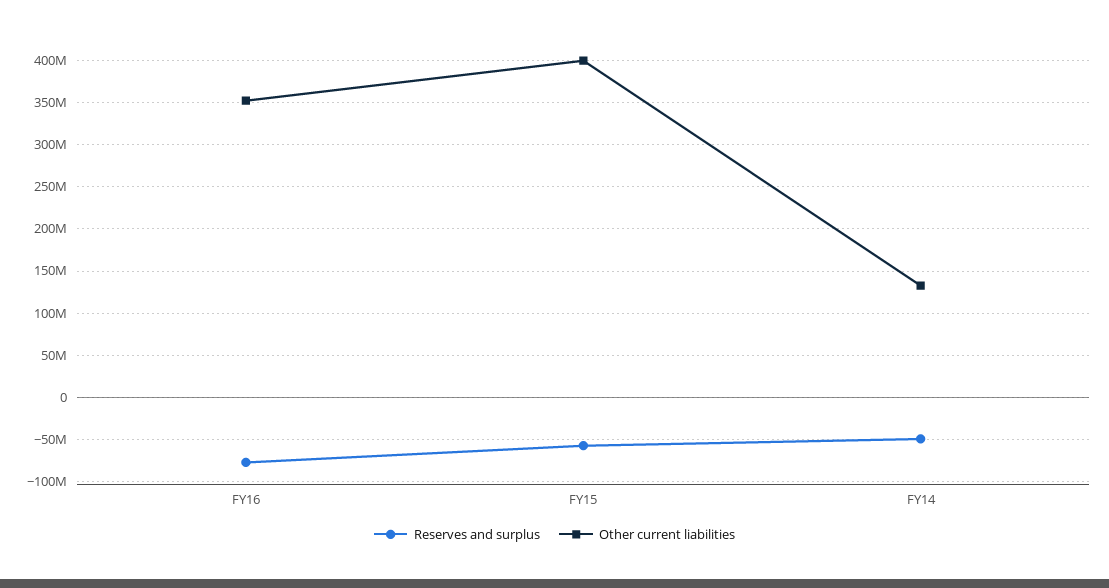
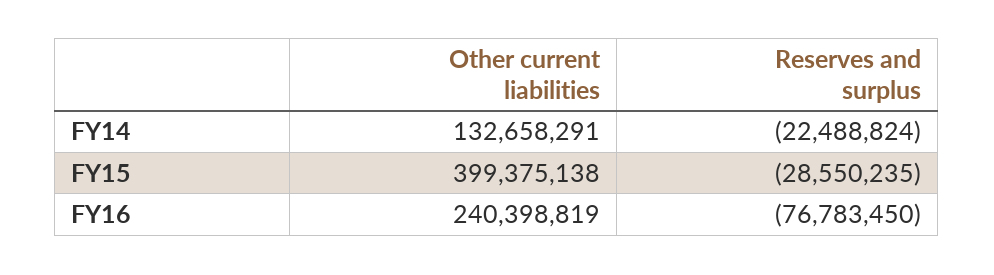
Other current liabilities, FY16: 350000000 -> 240398819
Reserves and surplus, FY15: -60000000 -> -28550235
Reserves and surplus, FY14: -50000000 -> -22488824

